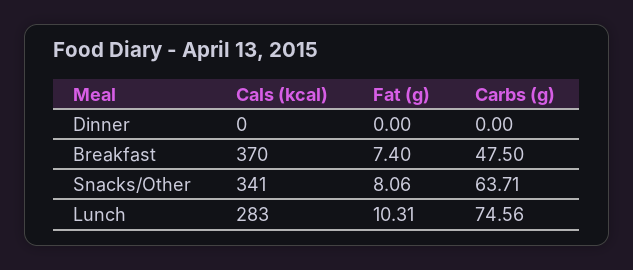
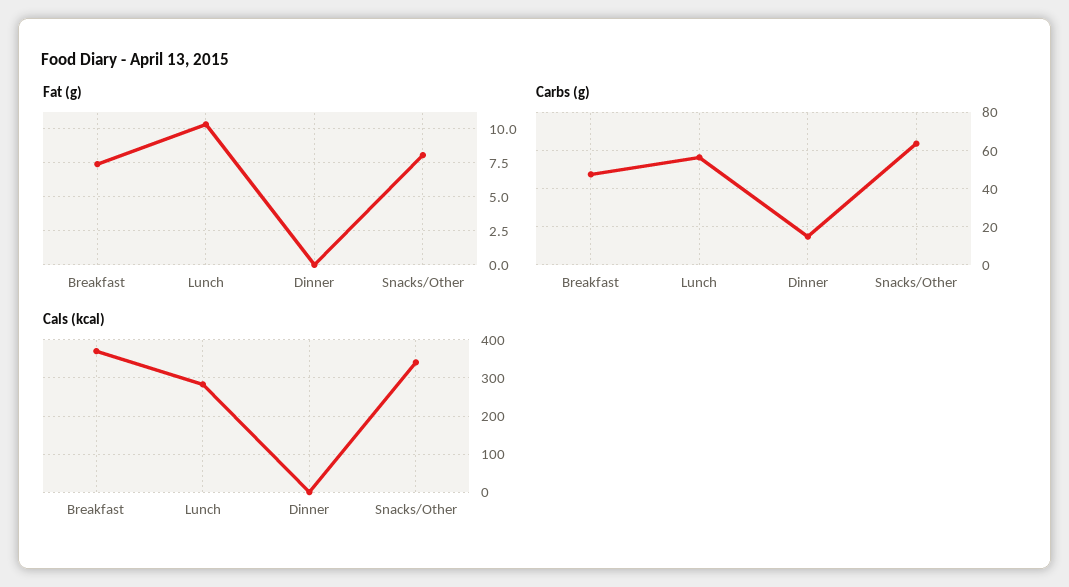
Carbs (g), Dinner: 0 -> 15
Carbs (g), Lunch: 74.56 -> 55

